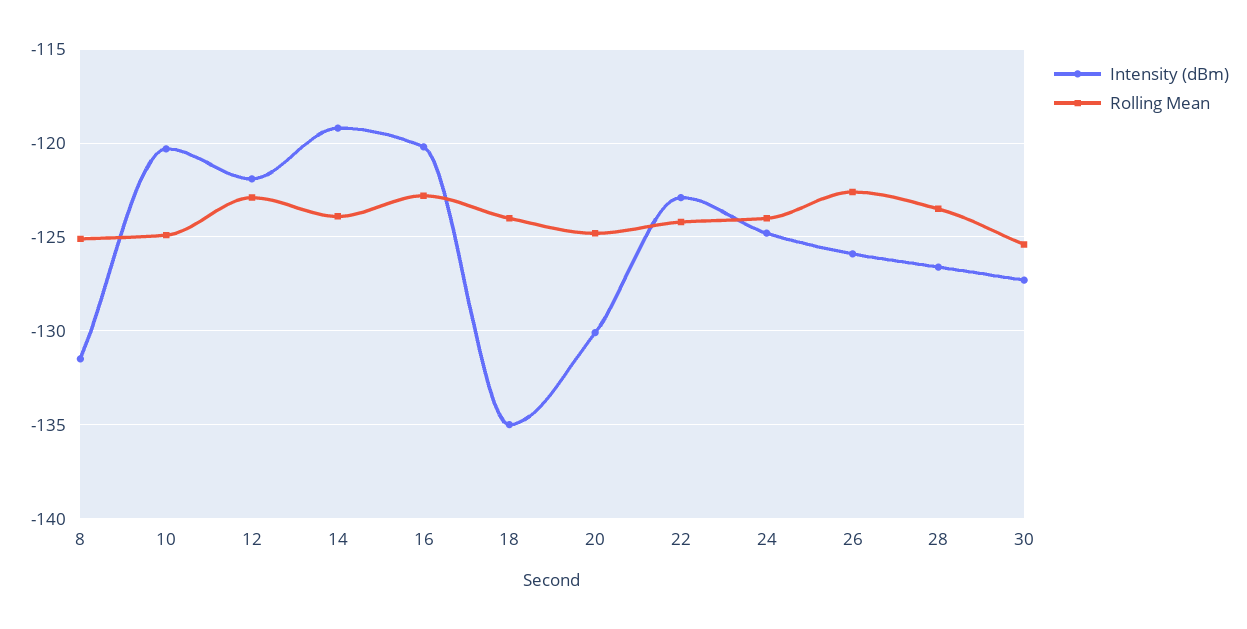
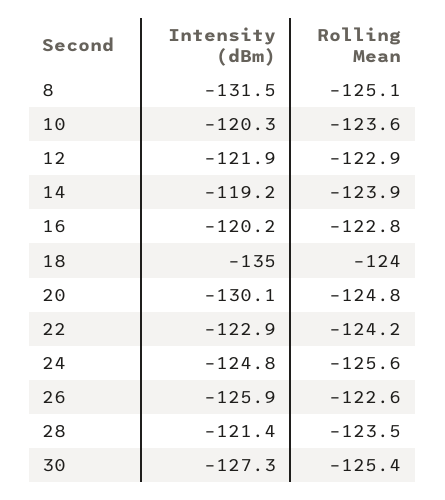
Rolling Mean, 10: -125 -> -123.6
Rolling Mean, 24: -124 -> -125.6
Intensity (dBm), 28: -126.5 -> -121.4

